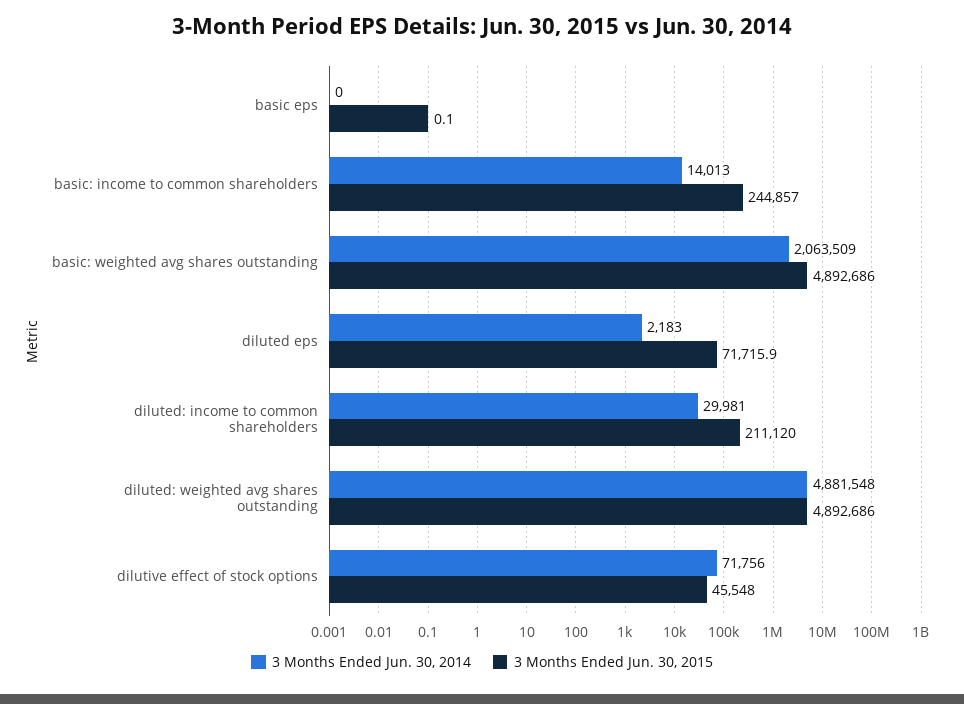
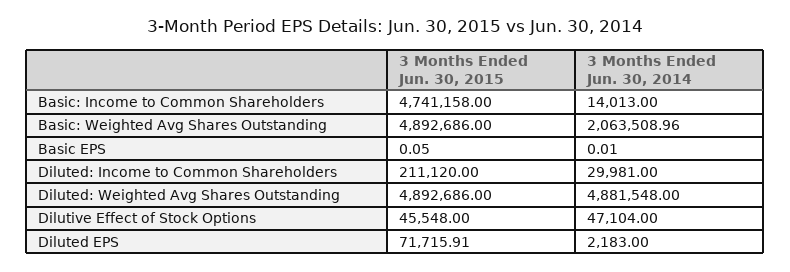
3 Months Ended Jun. 30, 2015, basic: income to common shareholders: 244857 -> 4741158
3 Months Ended Jun. 30, 2014, dilutive effect of stock options: 71756 -> 47104

